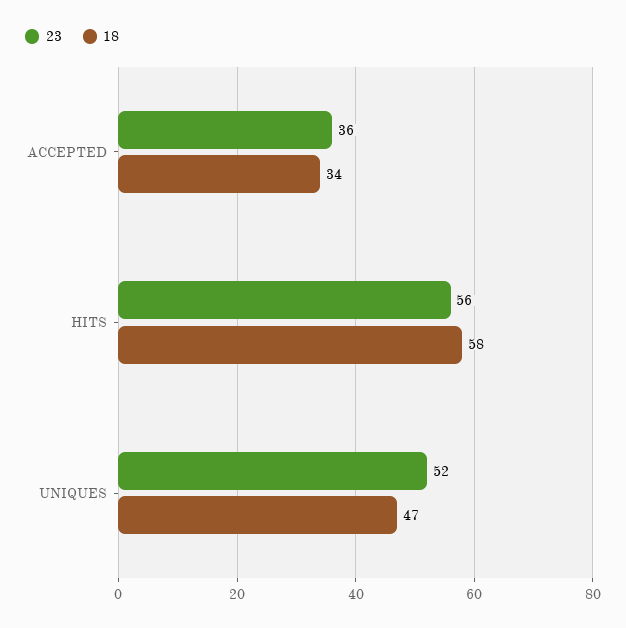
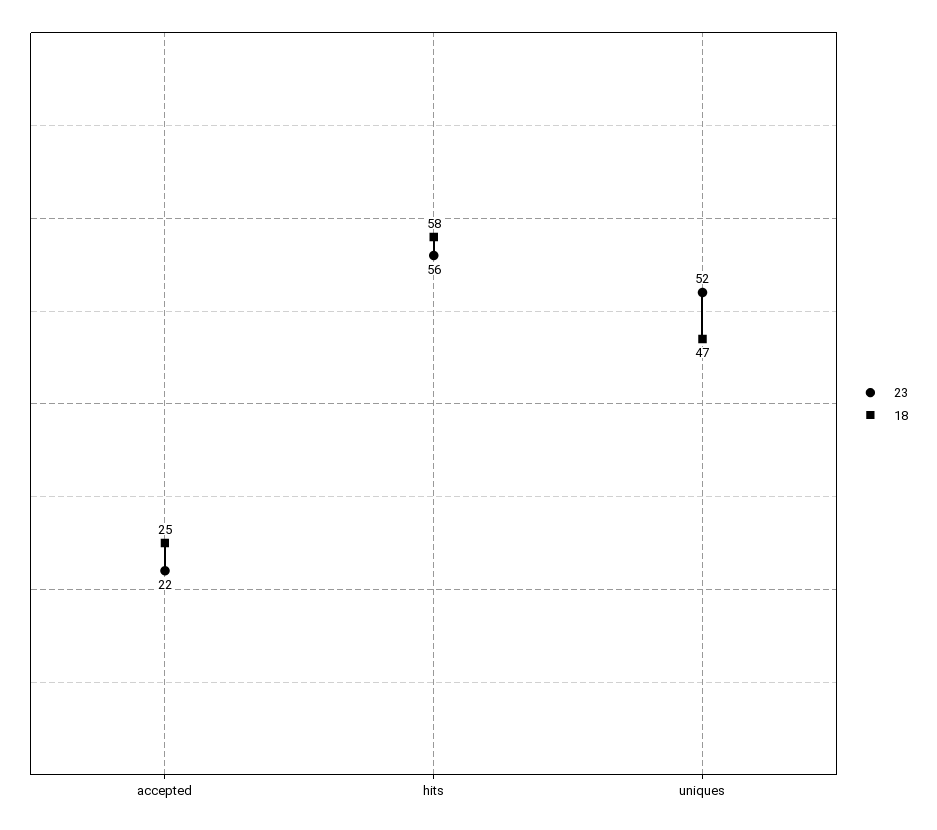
23, ACCEPTED: 36 -> 22
18, ACCEPTED: 34 -> 25

